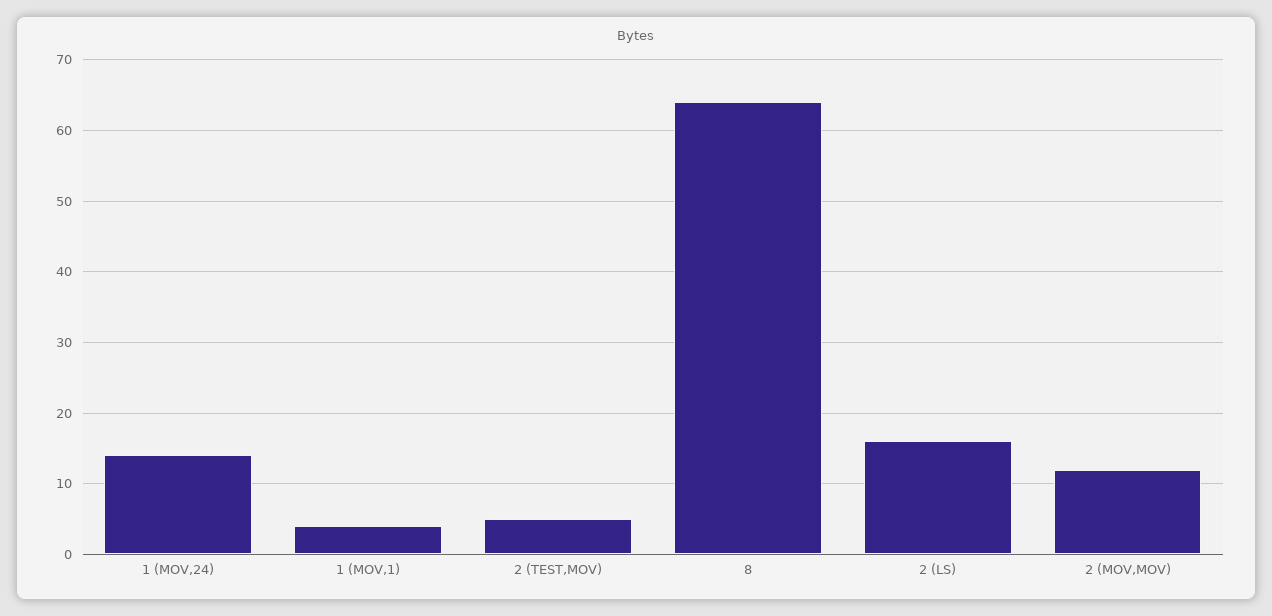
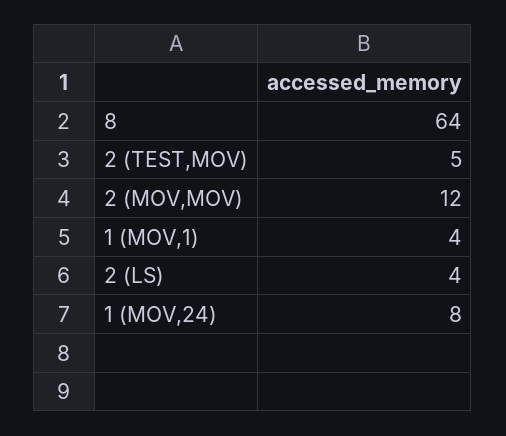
1 (MOV,24): 14 -> 8
2 (LS): 16 -> 4

